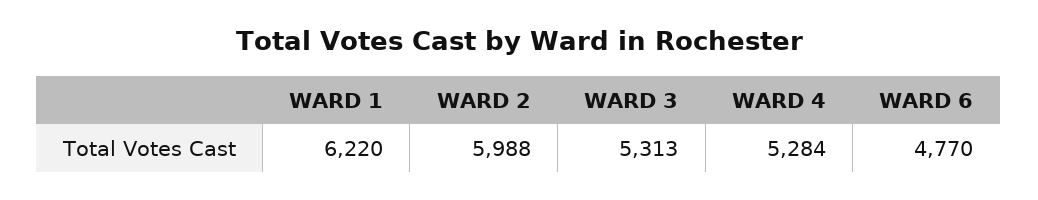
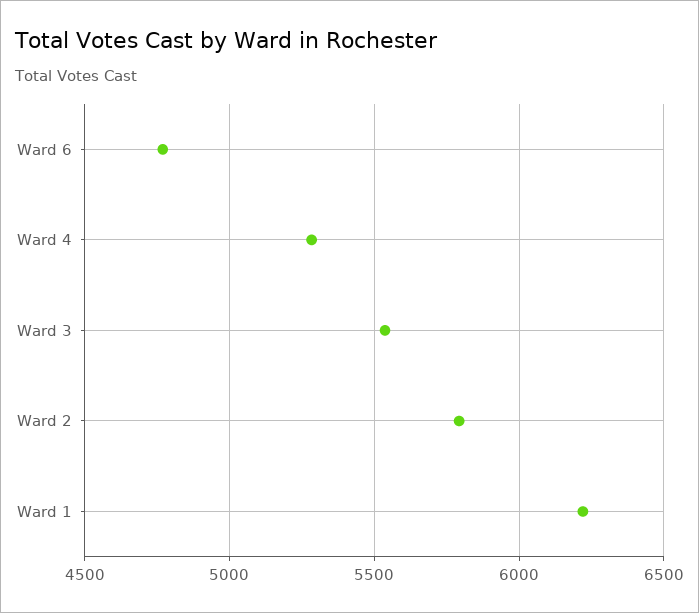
WARD 2: 5988 -> 5800
WARD 3: 5313 -> 5550

